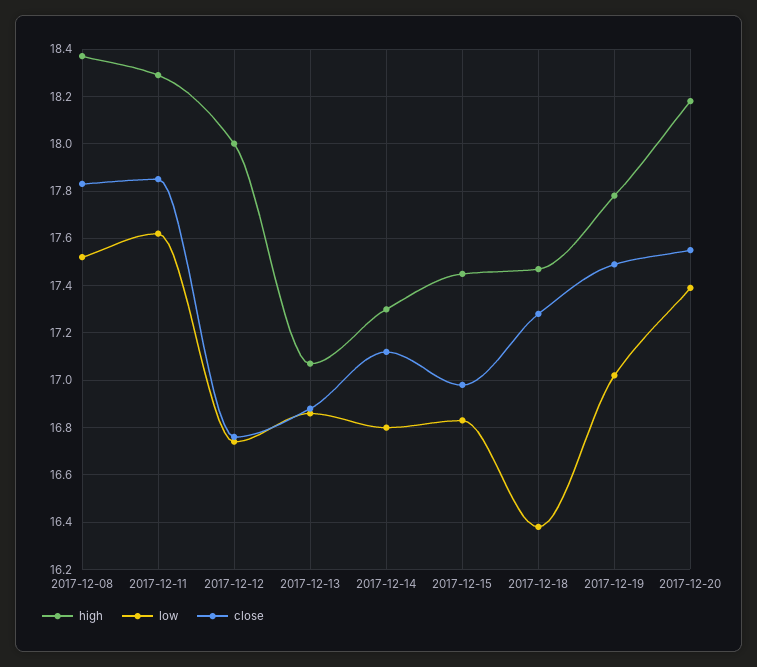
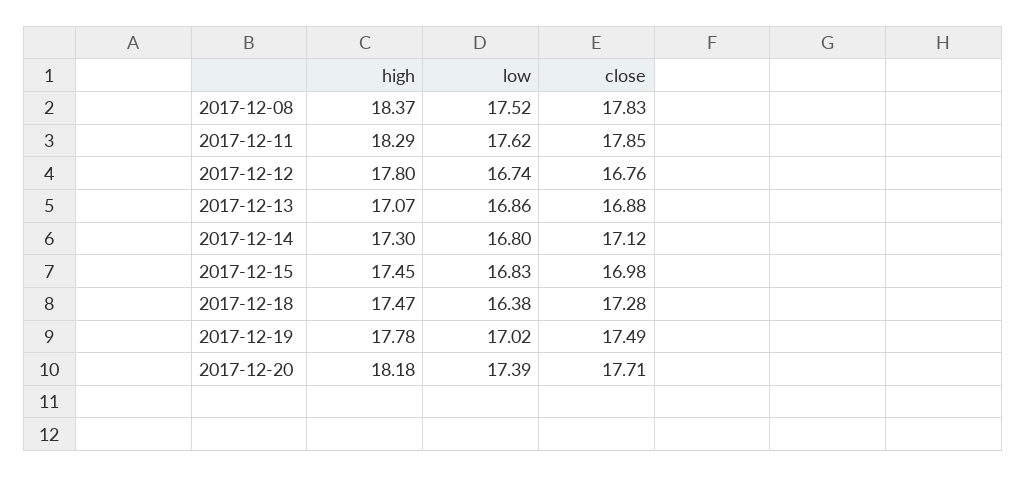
high, 2017-12-12: 18 -> 17.8
close, 2017-12-20: 17.55 -> 17.71

